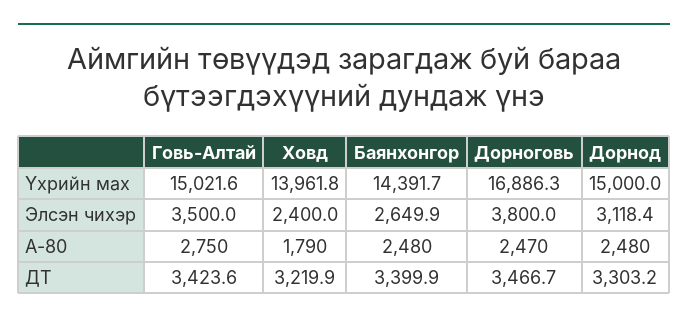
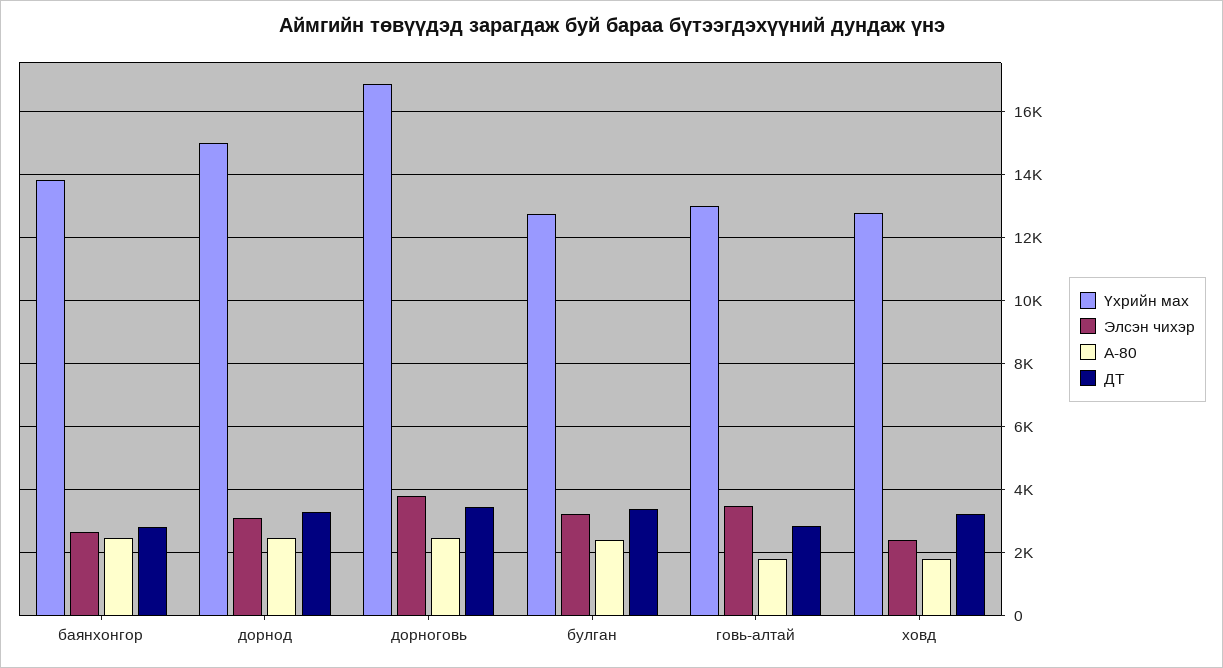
Үхрийн мах, Говь-Алтай: 15021.6 -> 13000
Үхрийн мах, Ховд: 13961.8 -> 12800
Үхрийн мах, Баянхонгор: 14391.7 -> 13800
А-80, Говь-Алтай: 2750 -> 1800
ДТ, Говь-Алтай: 3423.6 -> 2800
ДТ, Баянхонгор: 3399.9 -> 2800
Үхрийн мах, булган: none -> 12800
Элсэн чихэр, булган: none -> 3200
А-80, булган: none -> 2400
ДТ, булган: none -> 3400

